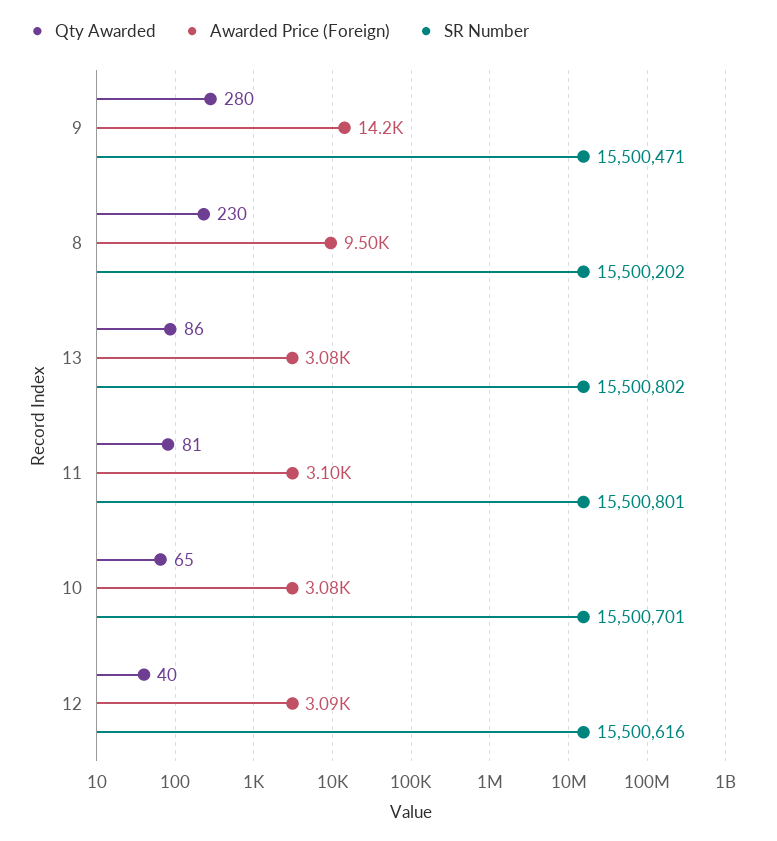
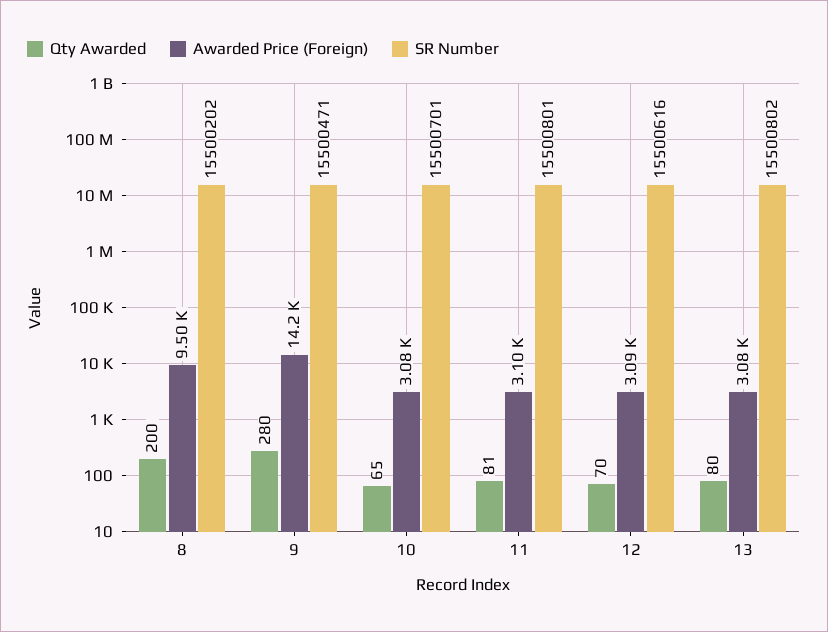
Qty Awarded, 8: 230 -> 200
Qty Awarded, 13: 86 -> 80
Qty Awarded, 12: 40 -> 70

